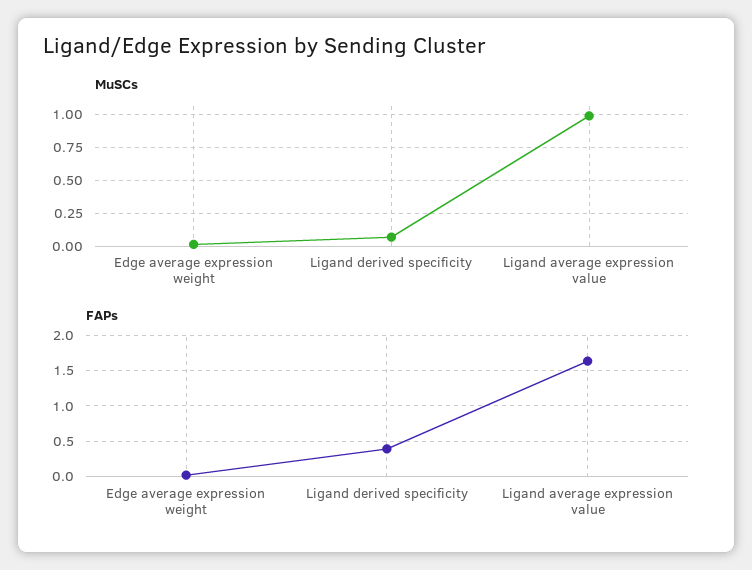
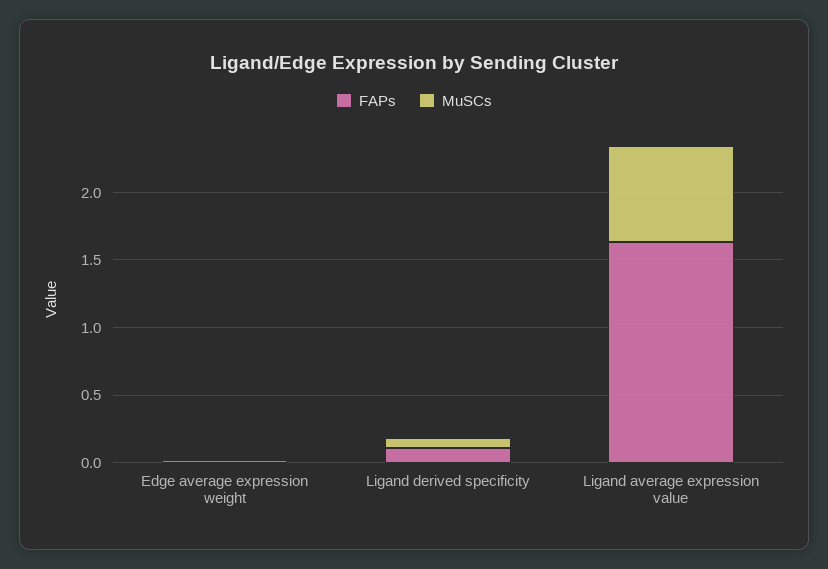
MuSCs, Ligand average expression value: 1 -> 0.7
FAPs, Ligand derived specificity: 0.4 -> 0.1

